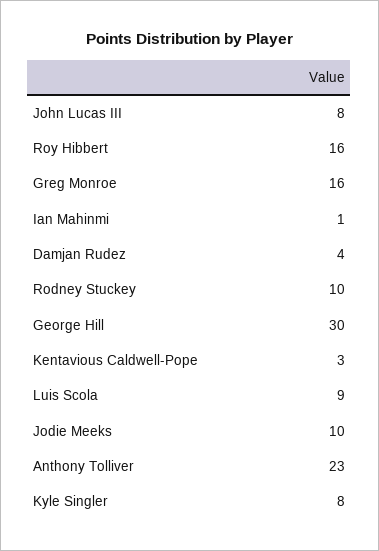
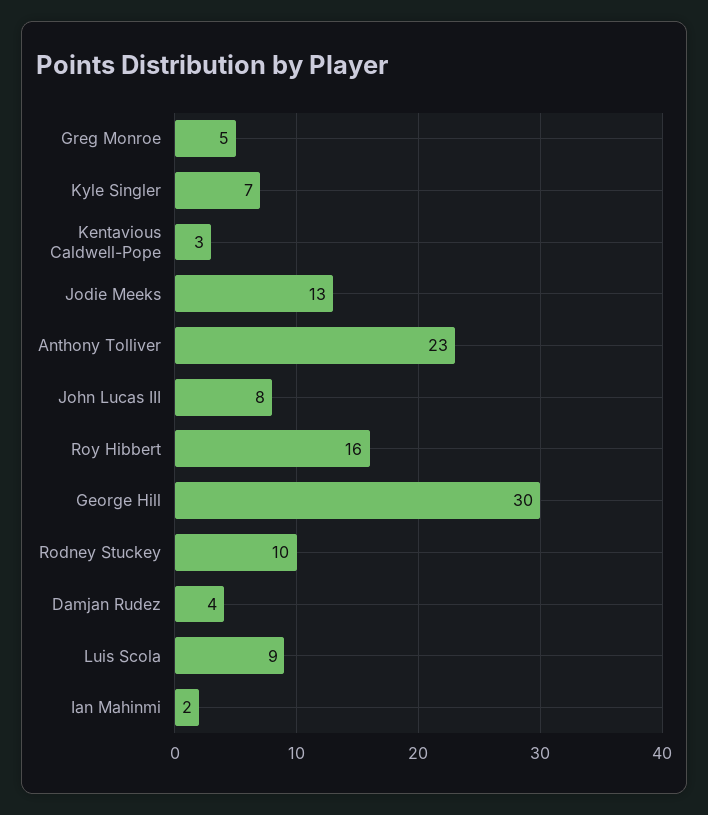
Greg Monroe: 16 -> 5
Ian Mahinmi: 1 -> 2
Jodie Meeks: 10 -> 13
Kyle Singler: 8 -> 7

